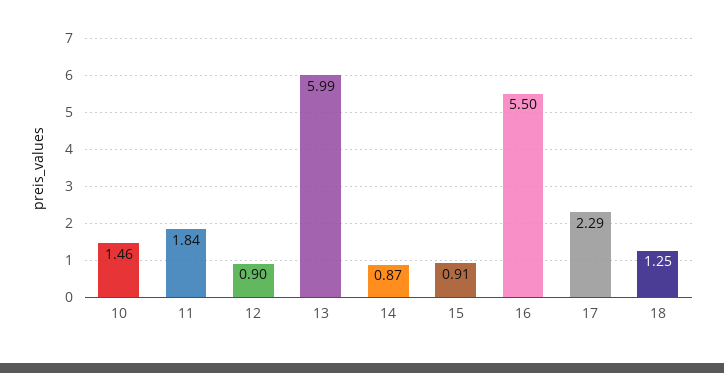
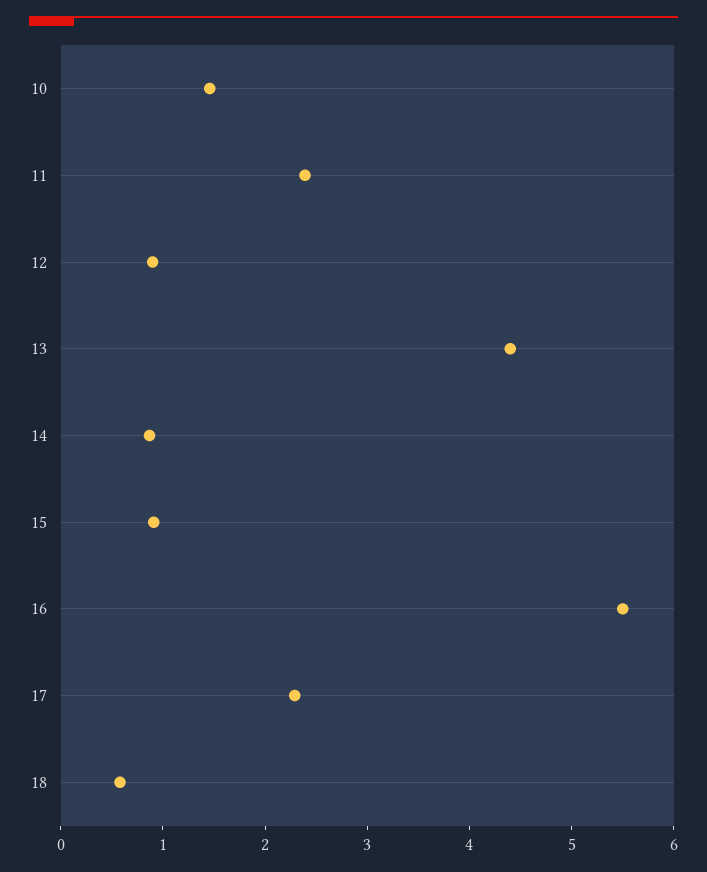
11: 1.84 -> 2.4
13: 5.99 -> 4.4
18: 1.25 -> 0.6

